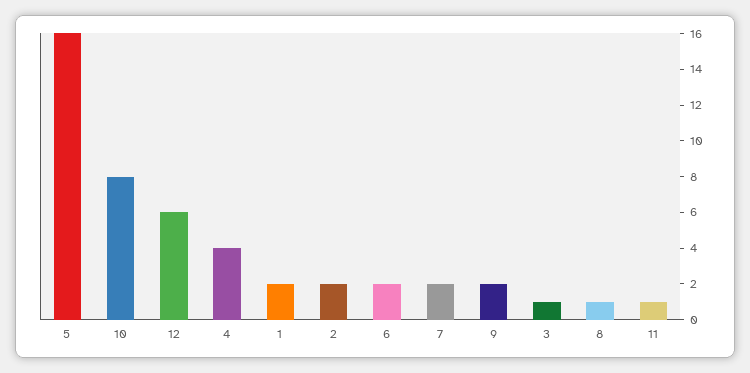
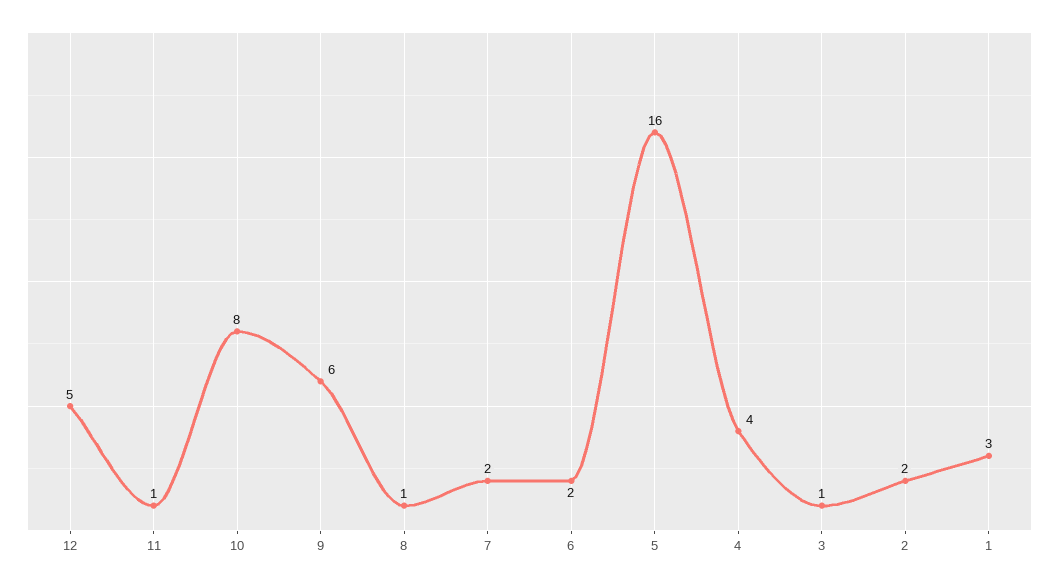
12: 6 -> 5
1: 2 -> 3
9: 2 -> 6

